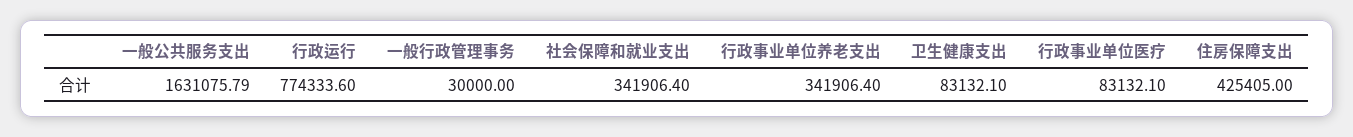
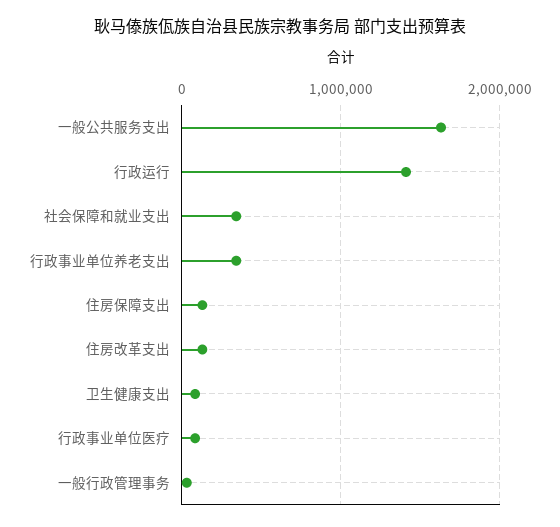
行政运行: 774333.6 -> 1400000
住房保障支出: 425405 -> 100000
住房改革支出: none -> 100000

